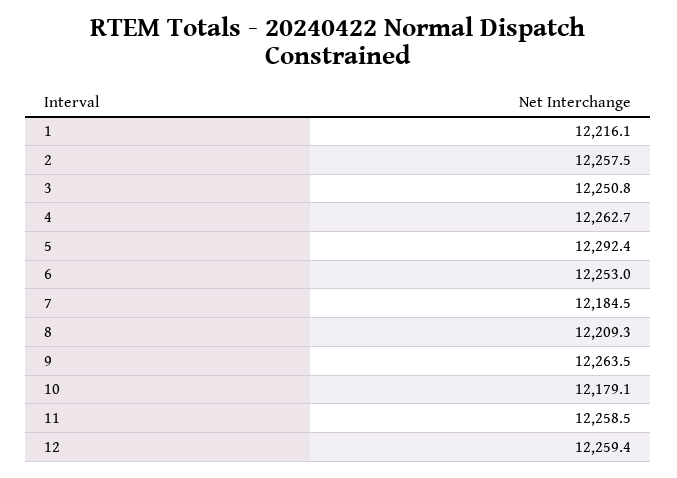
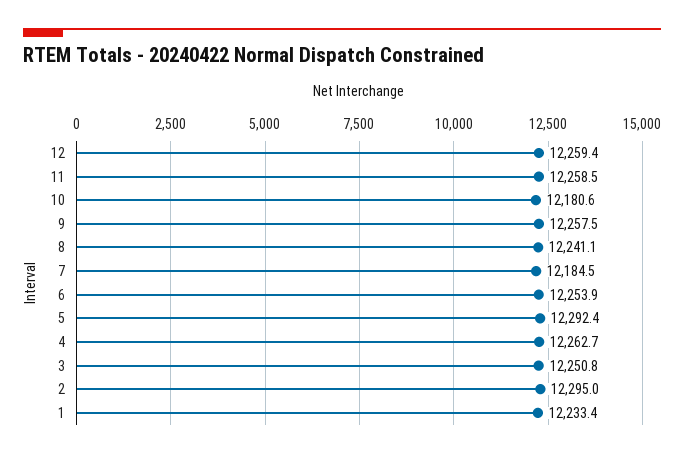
1: 12216.1 -> 12233.4
2: 12257.5 -> 12295
6: 12253 -> 12253.9
8: 12209.3 -> 12241.1
9: 12263.5 -> 12257.5
10: 12179.1 -> 12180.6

